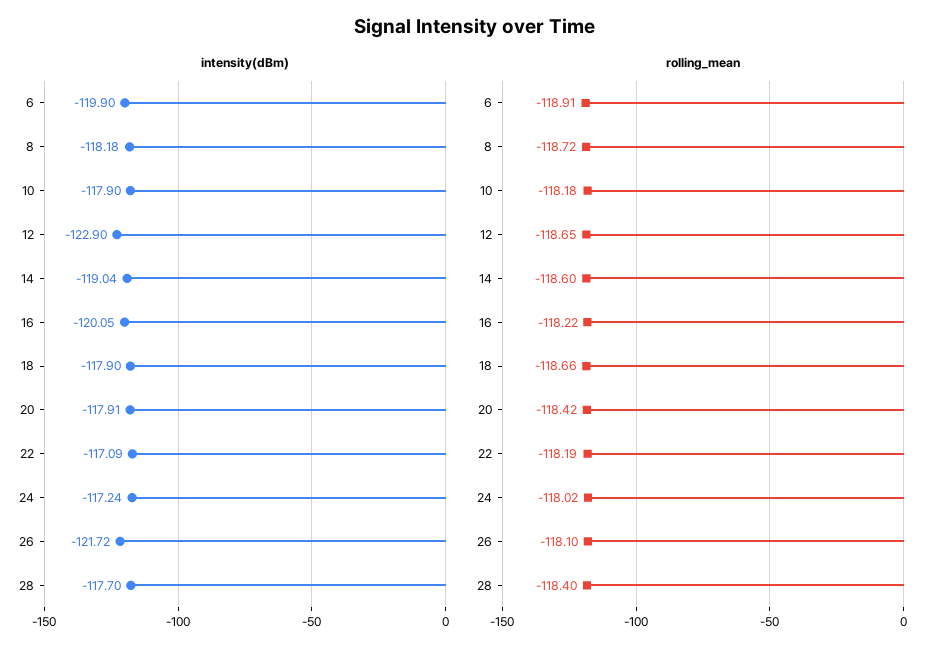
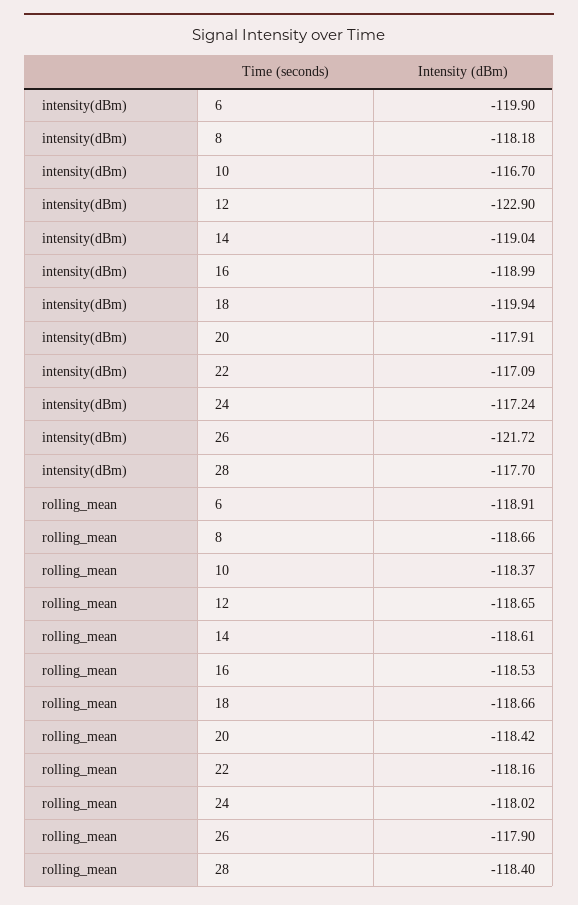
intensity(dBm), 10: -117.9 -> -116.7
intensity(dBm), 16: -120.05 -> -118.99
intensity(dBm), 18: -117.9 -> -119.94
rolling_mean, 8: -118.72 -> -118.66
rolling_mean, 10: -118.18 -> -118.37
rolling_mean, 14: -118.6 -> -118.61
rolling_mean, 16: -118.22 -> -118.53
rolling_mean, 22: -118.19 -> -118.16
rolling_mean, 26: -118.1 -> -117.9

